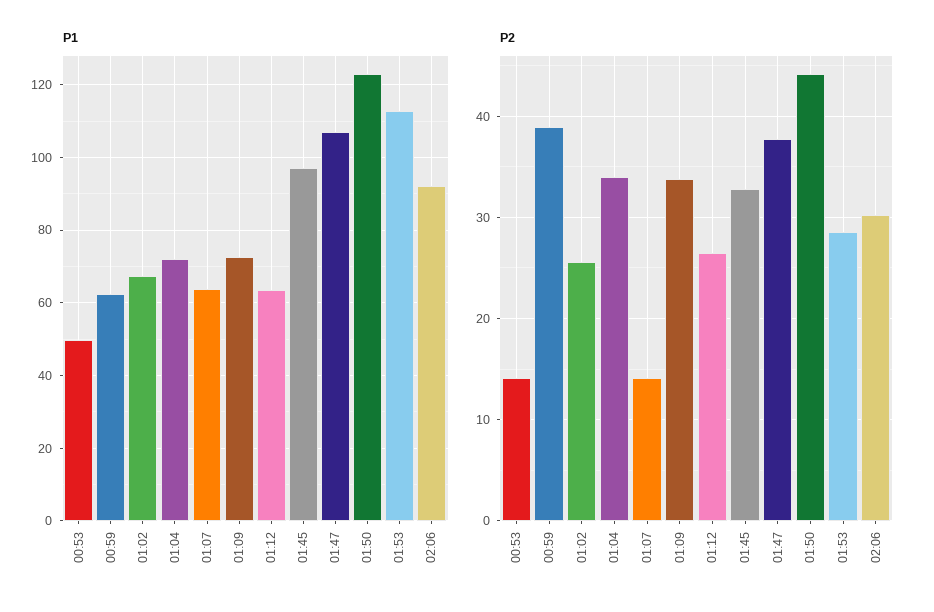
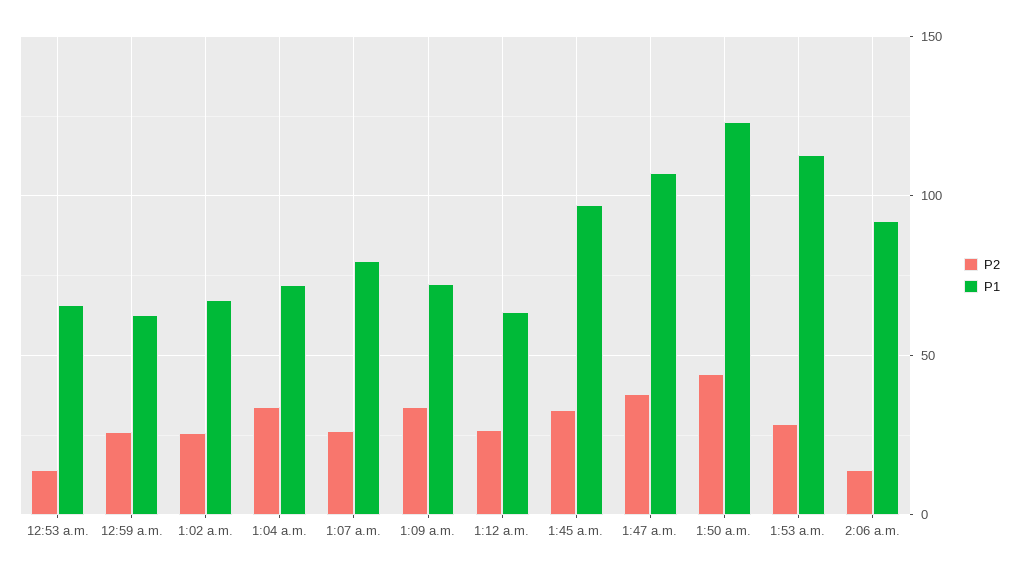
P1, 00:53: 50 -> 65
P1, 01:07: 64 -> 80
P2, 00:59: 39 -> 25
P2, 01:07: 14 -> 25
P2, 02:06: 30 -> 15

